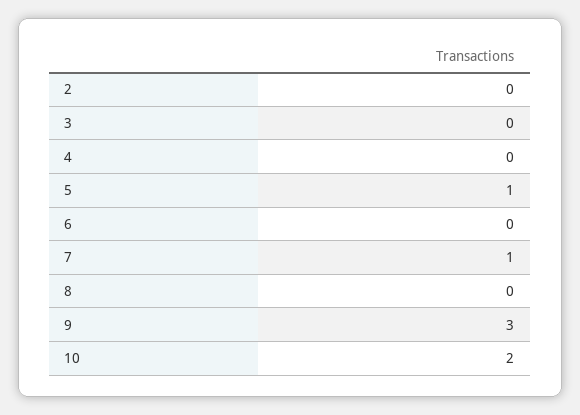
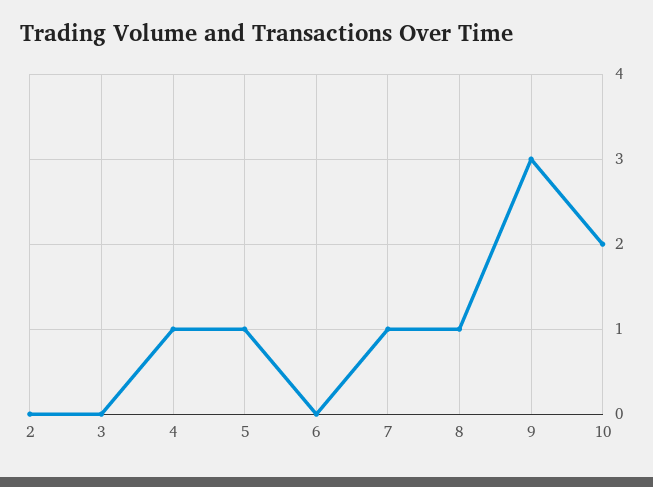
4: 0 -> 1
8: 0 -> 1

